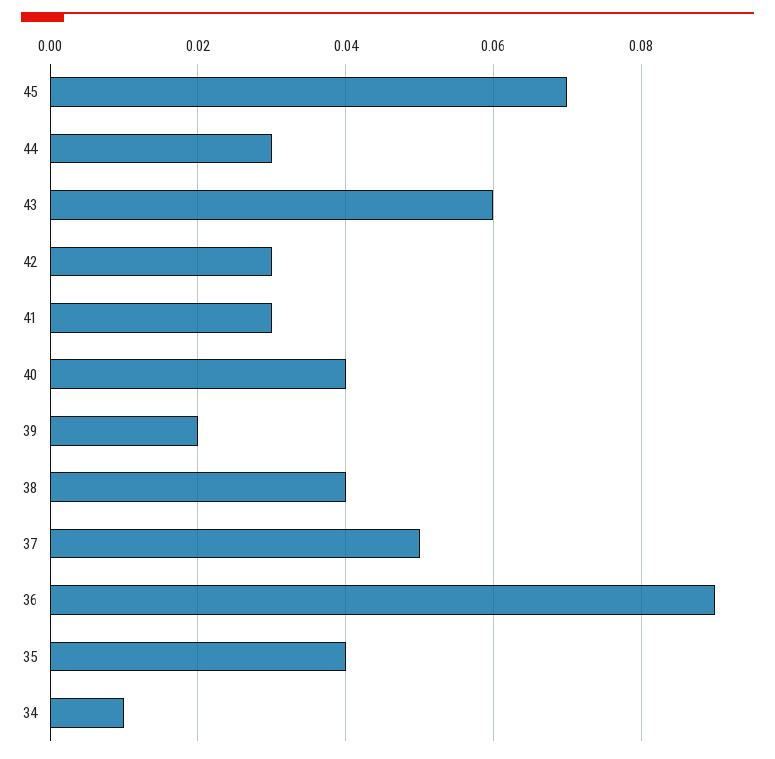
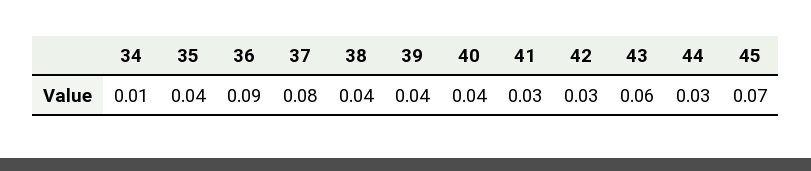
39: 0.02 -> 0.04
37: 0.05 -> 0.08

